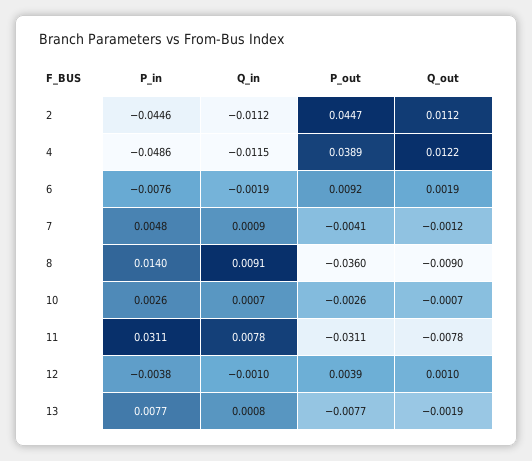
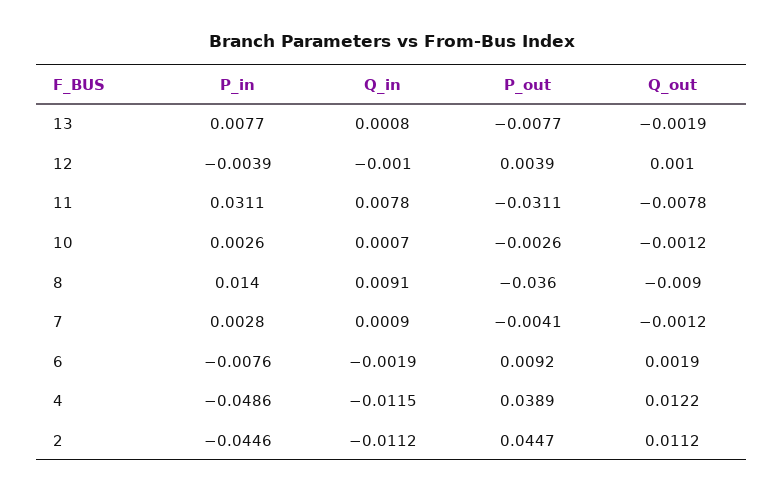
P_in, 7: 0.0048 -> 0.0028
Q_out, 10: -0.0007 -> -0.0012
P_in, 12: -0.0038 -> -0.0039

